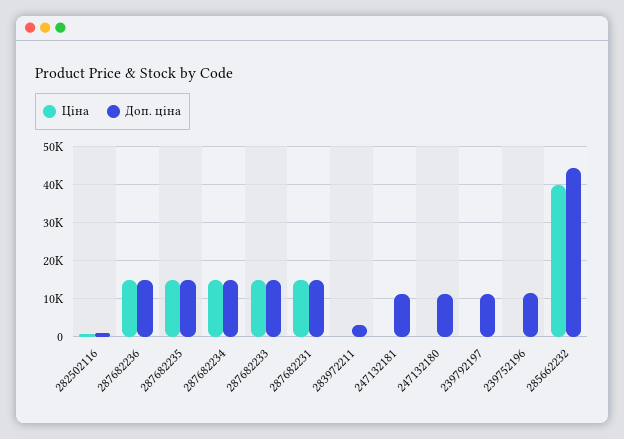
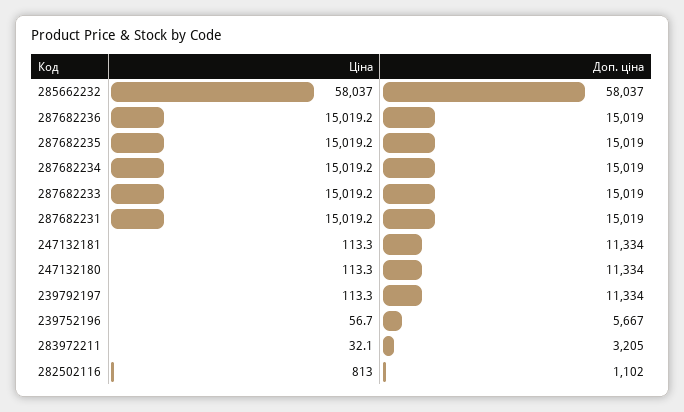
Доп. ціна, 239752196: 12000 -> 5667
Ціна, 285662232: 40000 -> 58037
Доп. ціна, 285662232: 44000 -> 58037

